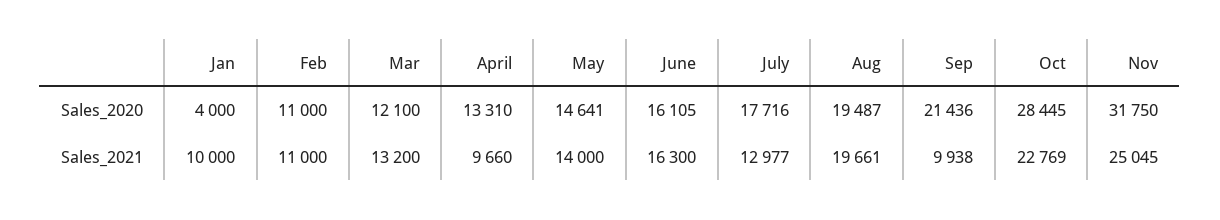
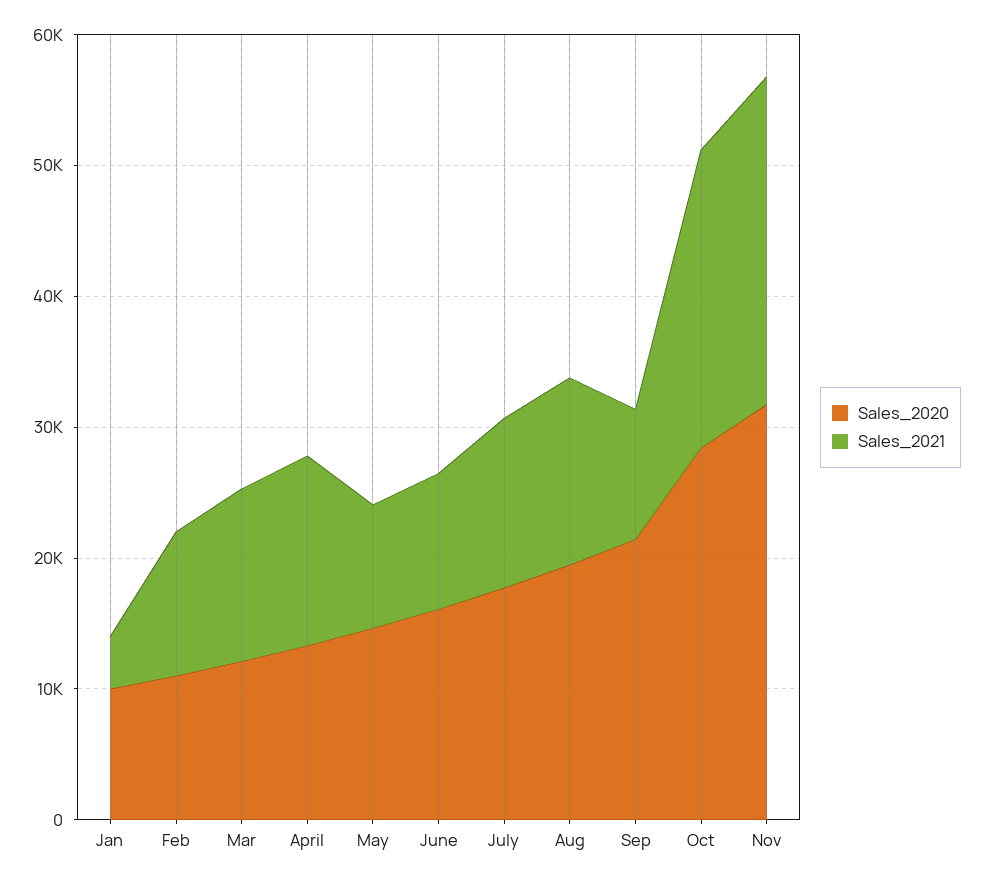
Sales_2020, Jan: 4000 -> 10000
Sales_2021, Jan: 10000 -> 4000
Sales_2021, April: 9660 -> 14000
Sales_2021, May: 14000 -> 10000
Sales_2021, June: 16300 -> 10000
Sales_2021, Aug: 19661 -> 14000

